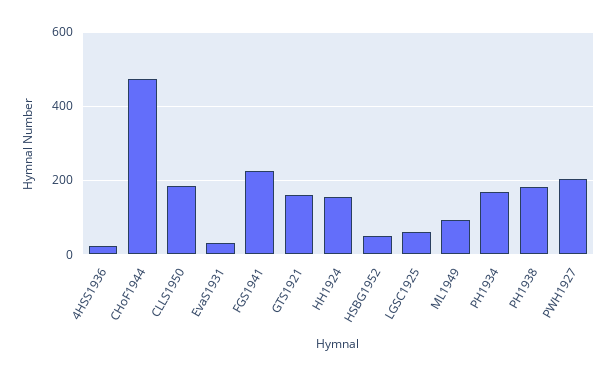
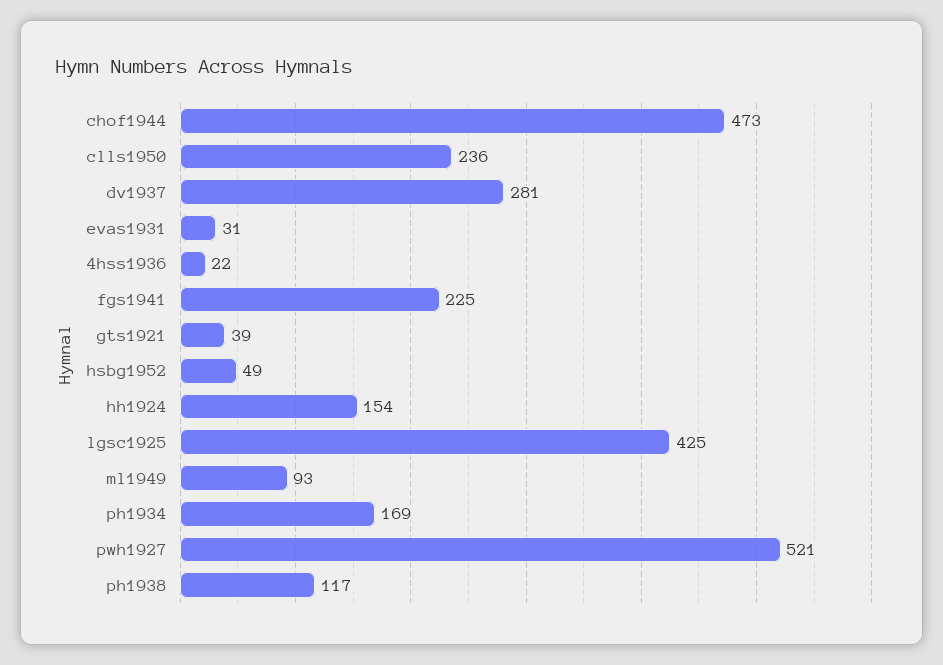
CLLS1950: 180 -> 236
GTS1921: 160 -> 39
LGSC1925: 60 -> 425
PH1938: 180 -> 117
PWH1927: 200 -> 521
dv1937: none -> 281

